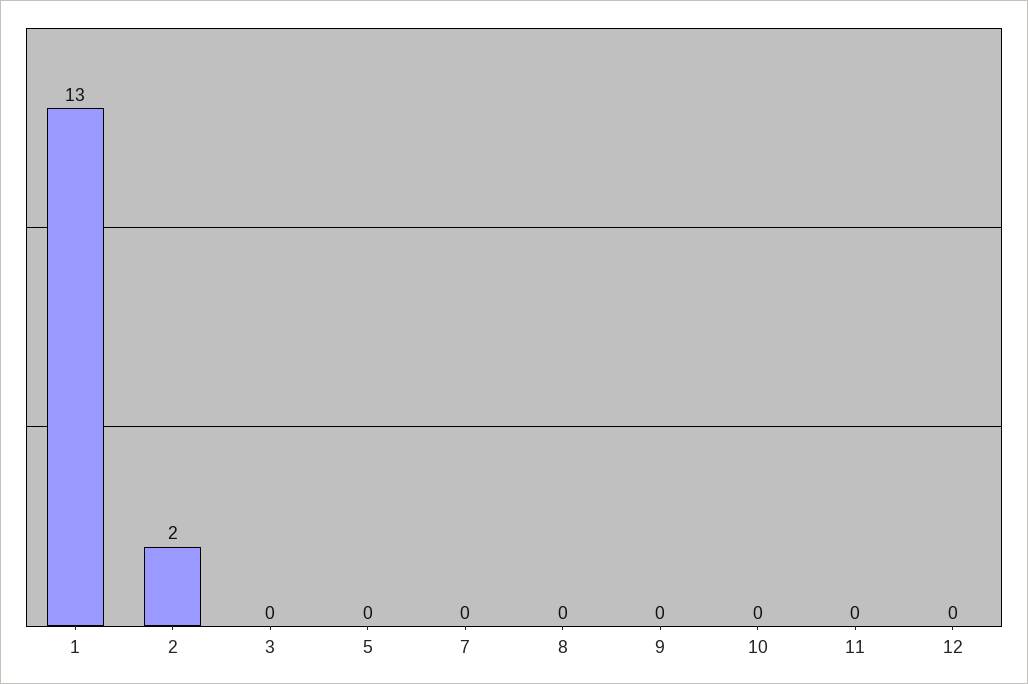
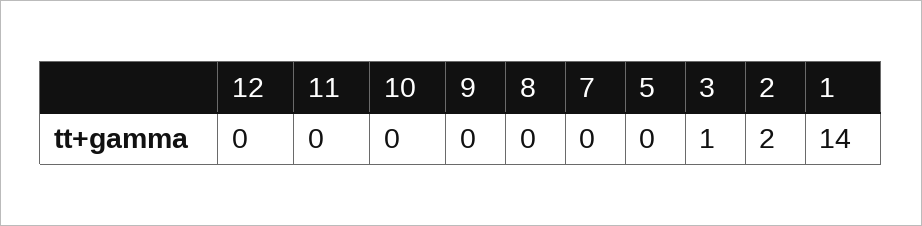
1: 13 -> 14
3: 0 -> 1

